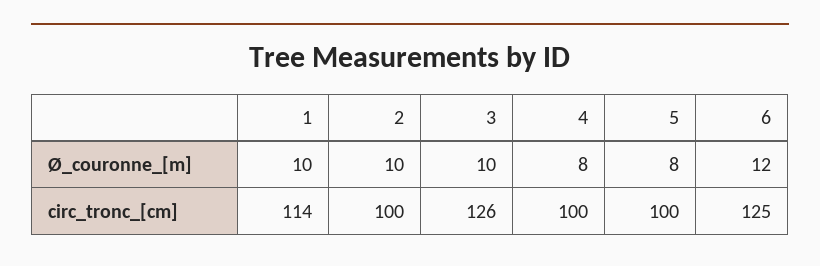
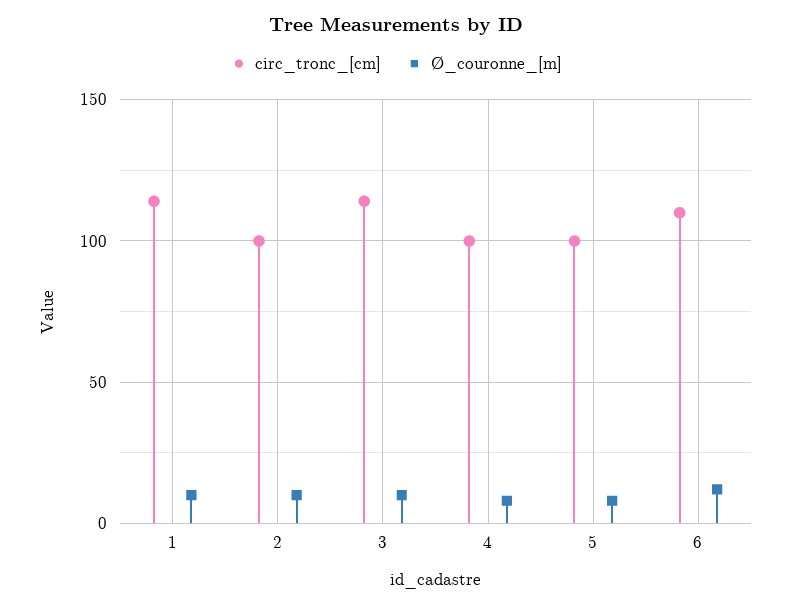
circ_tronc_[cm], 3: 126 -> 115
circ_tronc_[cm], 6: 125 -> 110

